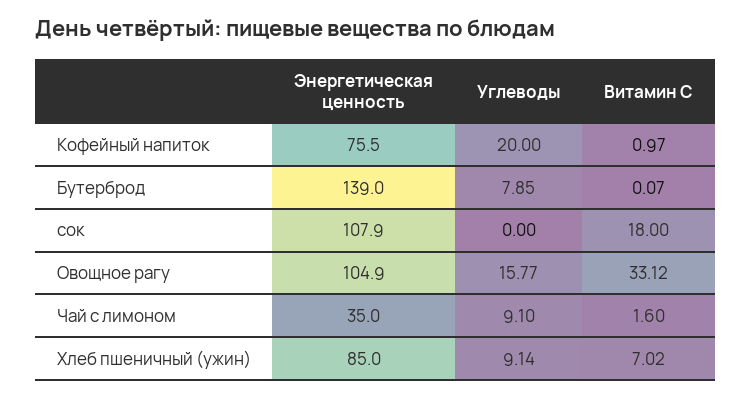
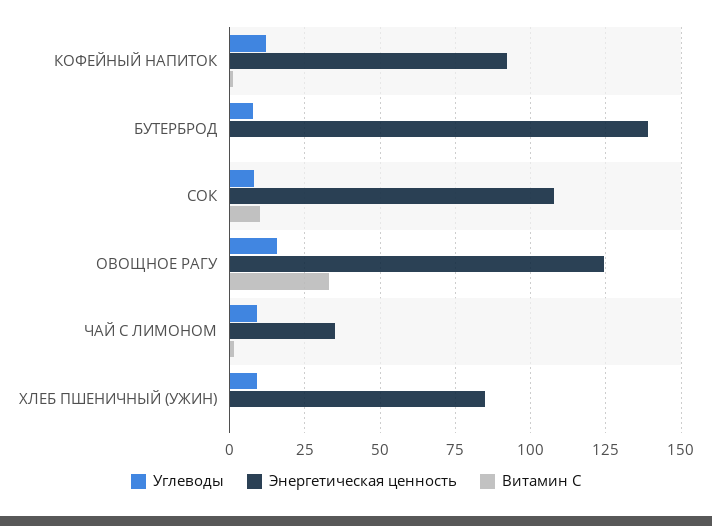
Энергетическая ценность, Кофейный напиток: 75.5 -> 92.5
Углеводы, Кофейный напиток: 20 -> 12.5
Углеводы, сок: 0 -> 7.5
Витамин С, сок: 18 -> 10
Энергетическая ценность, Овощное рагу: 104.9 -> 125
Витамин С, Хлеб пшеничный (ужин): 7.02 -> 0

